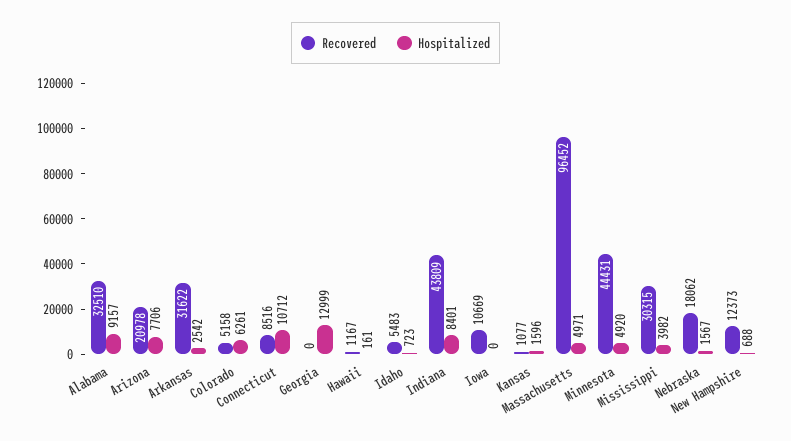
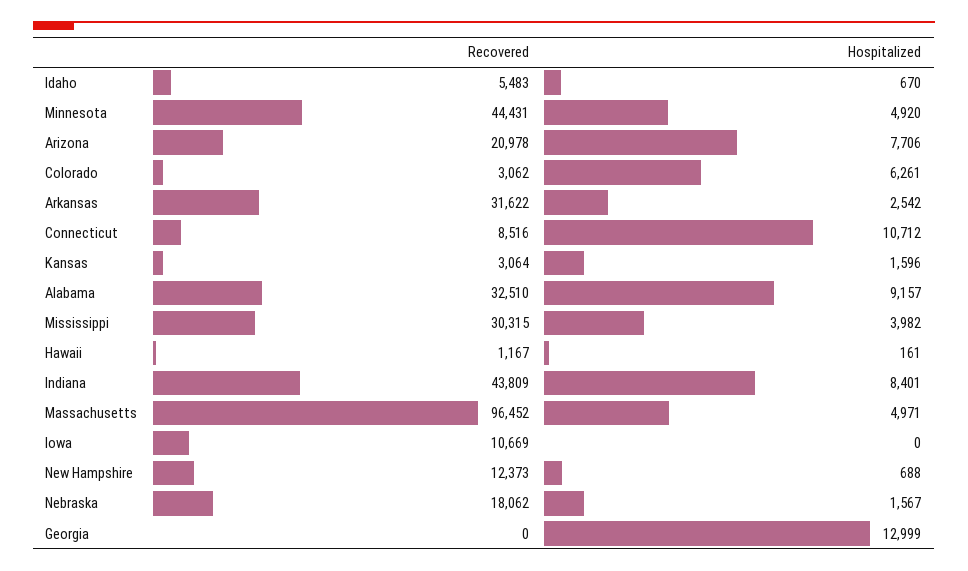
Recovered, Colorado: 5158 -> 3062
Hospitalized, Idaho: 723 -> 670
Recovered, Kansas: 1077 -> 3064

